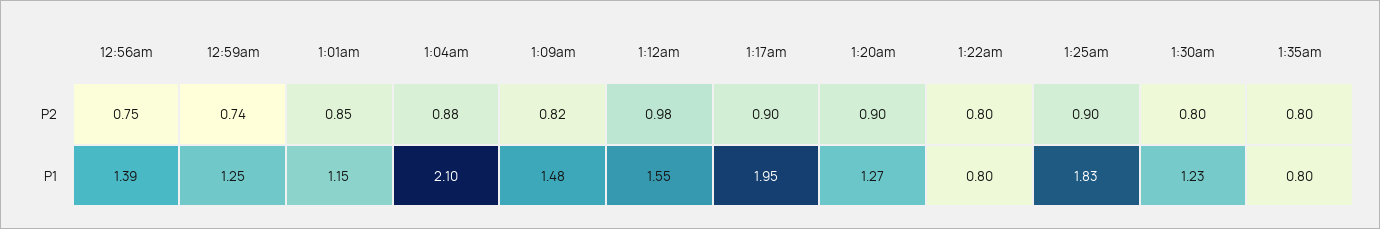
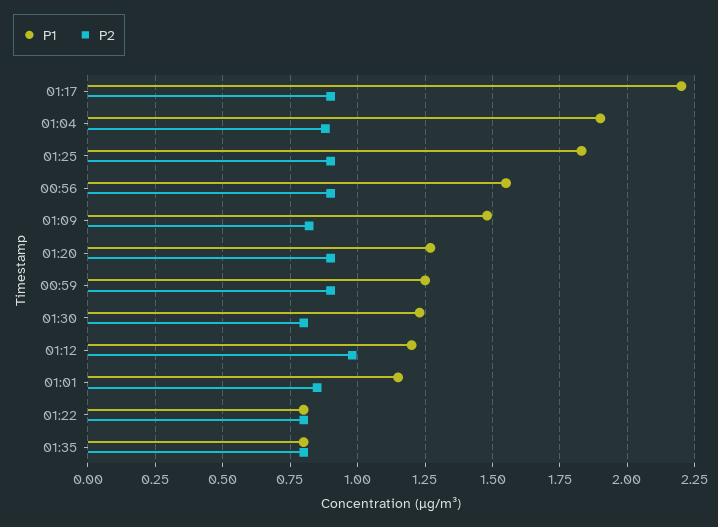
P2, 12:56am: 0.75 -> 0.9
P2, 12:59am: 0.74 -> 0.9
P1, 12:56am: 1.39 -> 1.55
P1, 1:04am: 2.1 -> 1.9
P1, 1:12am: 1.55 -> 1.2
P1, 1:17am: 1.95 -> 2.2

